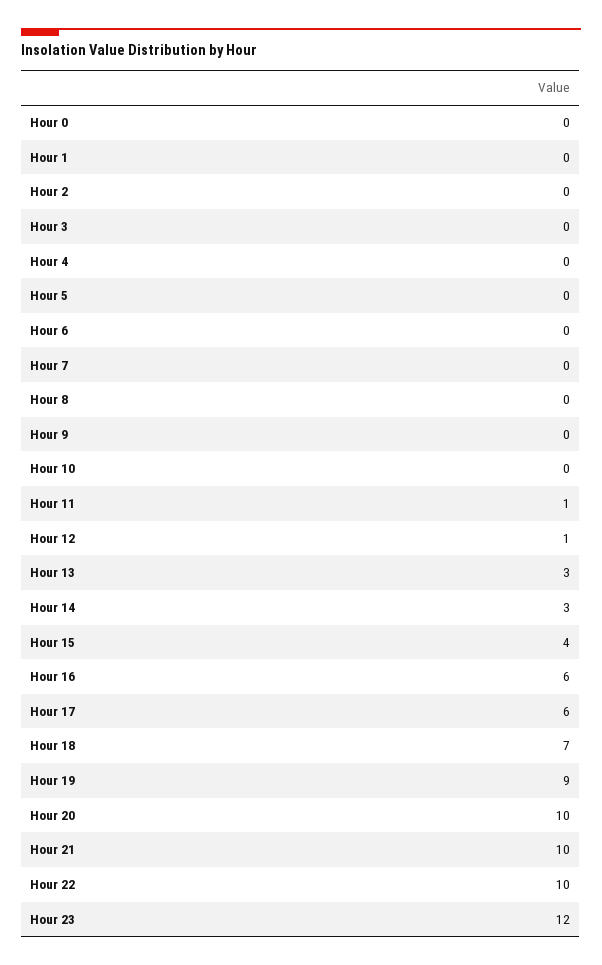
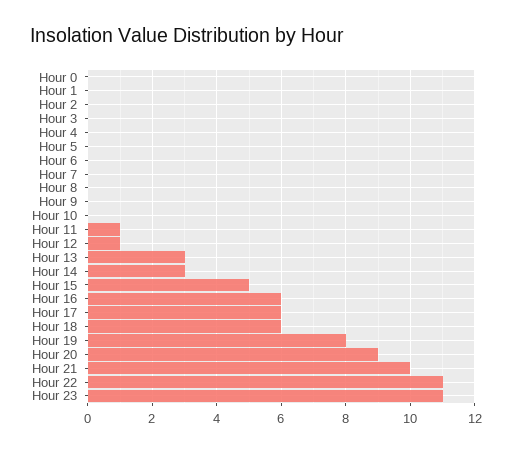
Hour 15: 4 -> 5
Hour 18: 7 -> 6
Hour 19: 9 -> 8
Hour 20: 10 -> 9
Hour 22: 10 -> 11
Hour 23: 12 -> 11

